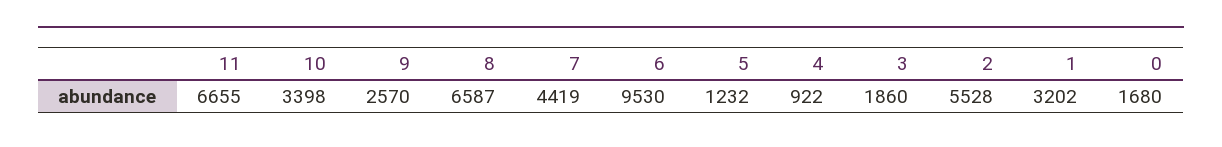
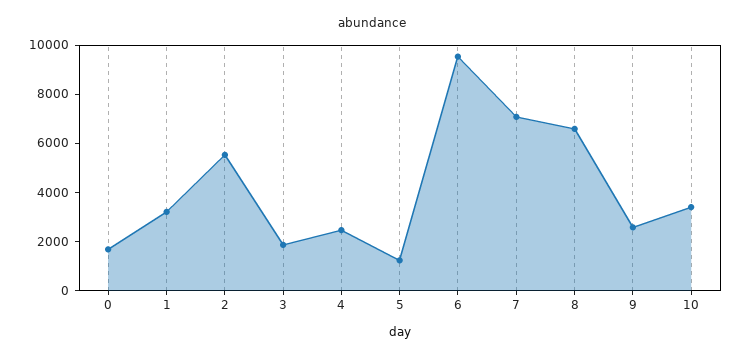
11: 6655 -> none
7: 4419 -> 7000
4: 922 -> 2500

